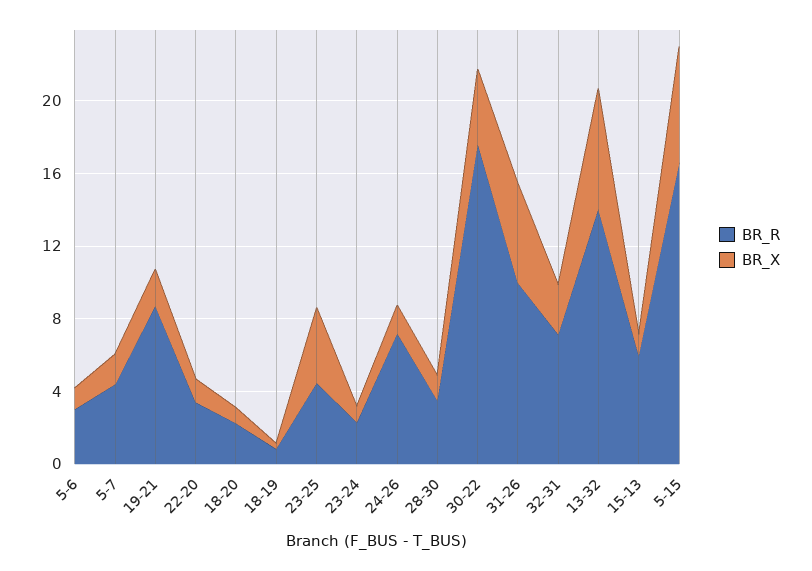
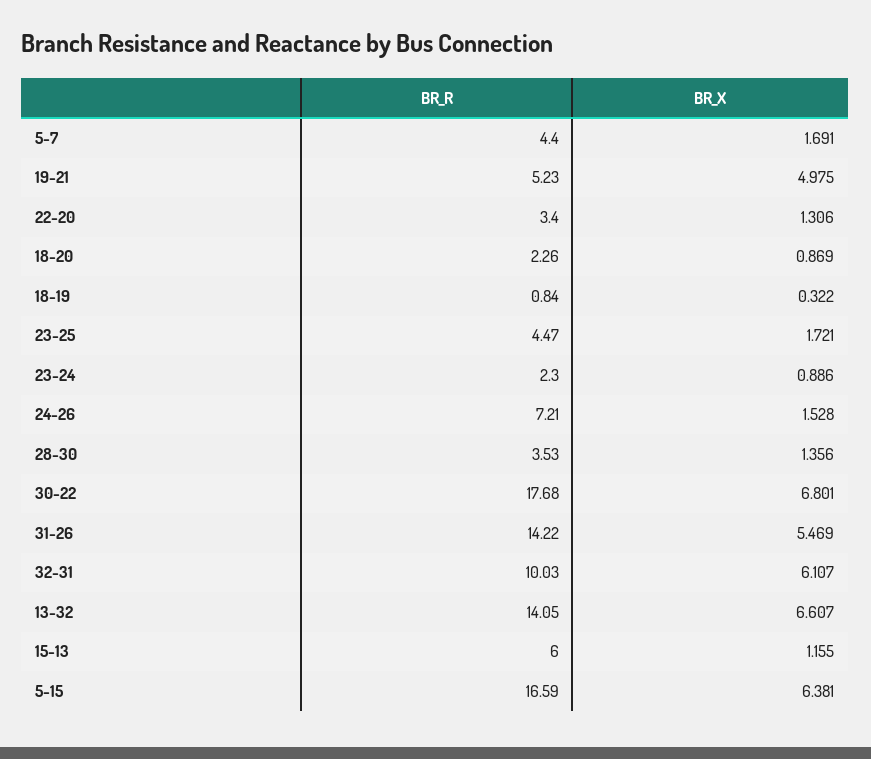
BR_R, 5-6: 3 -> none
BR_X, 5-6: 1 -> none
BR_R, 19-21: 9 -> 5.23
BR_X, 19-21: 2 -> 4.975
BR_X, 23-25: 4 -> 1.721
BR_X, 30-22: 4 -> 6.801
BR_R, 31-26: 10 -> 14.22
BR_R, 32-31: 7 -> 10.03
BR_X, 32-31: 3 -> 6.107

